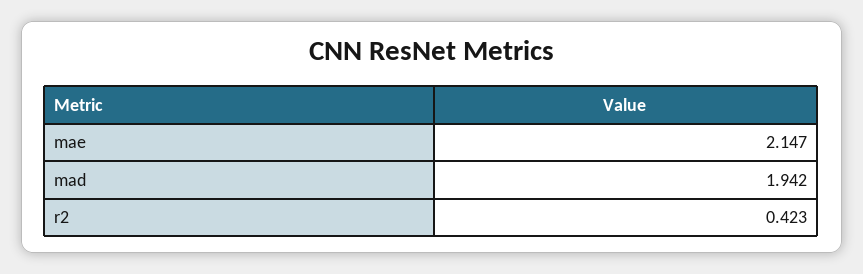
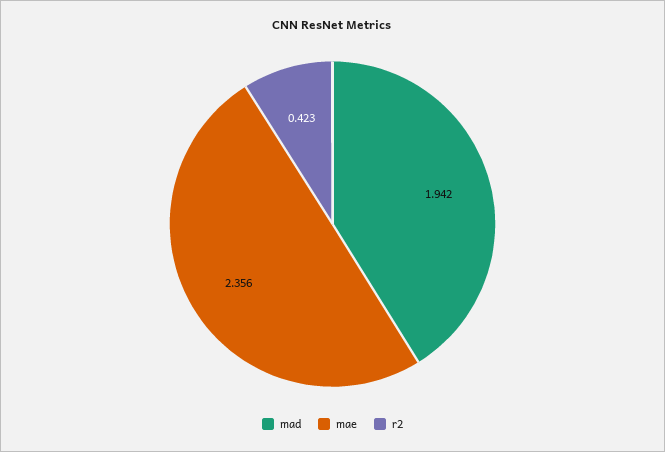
mae: 2.147 -> 2.356

